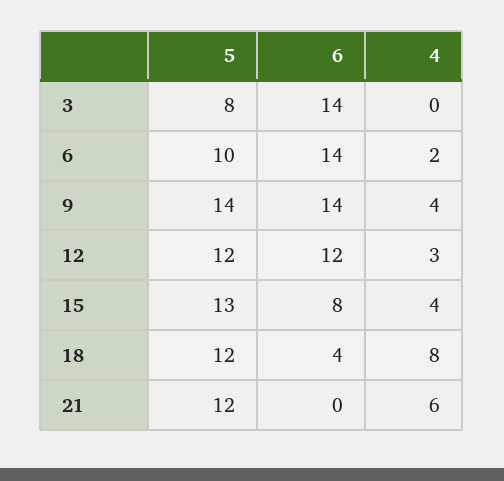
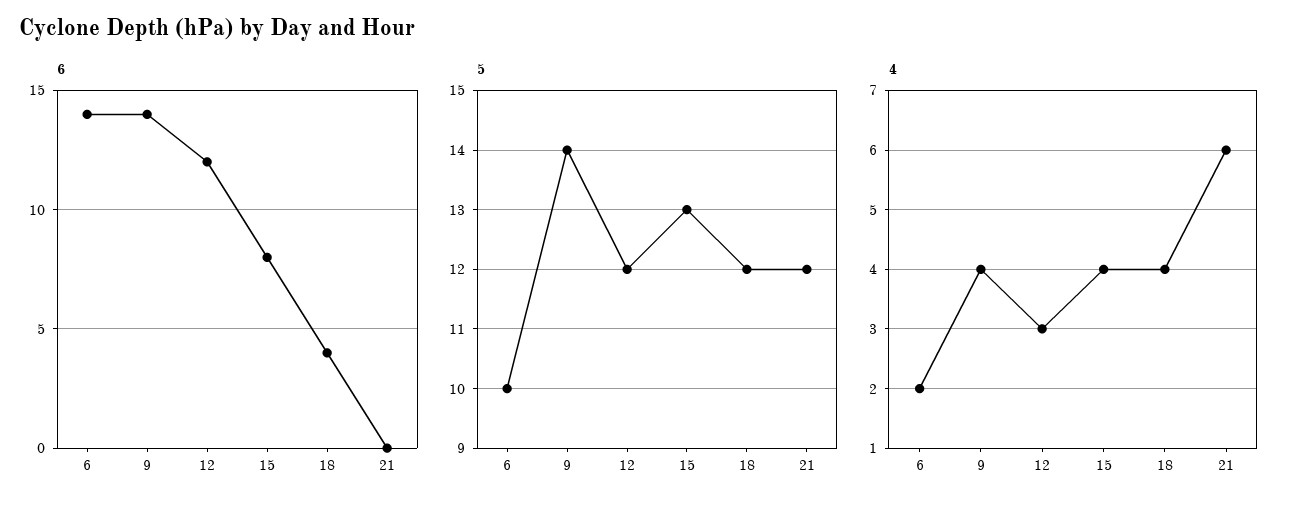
5, 3: 8 -> none
6, 3: 14 -> none
4, 3: 0 -> none
4, 18: 8 -> 4

